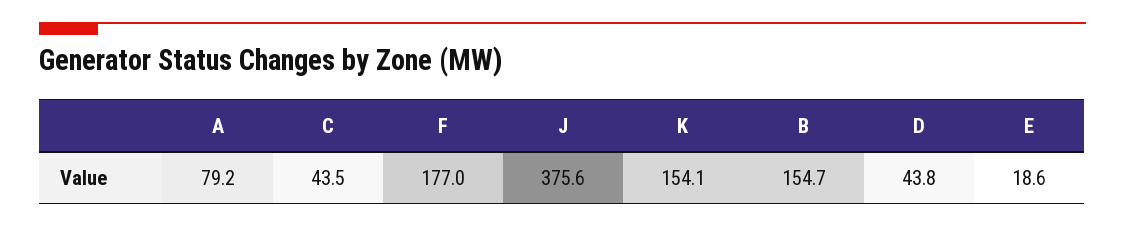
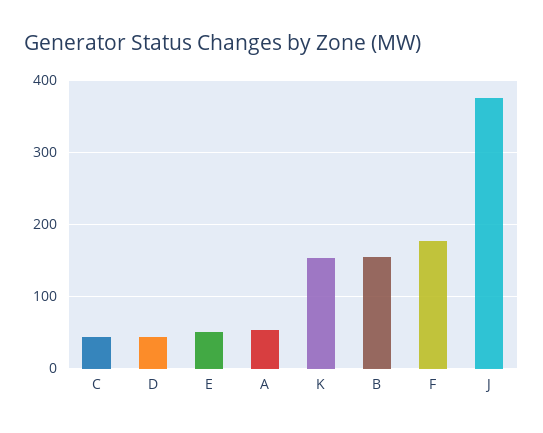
A: 79.2 -> 50
E: 18.6 -> 50

